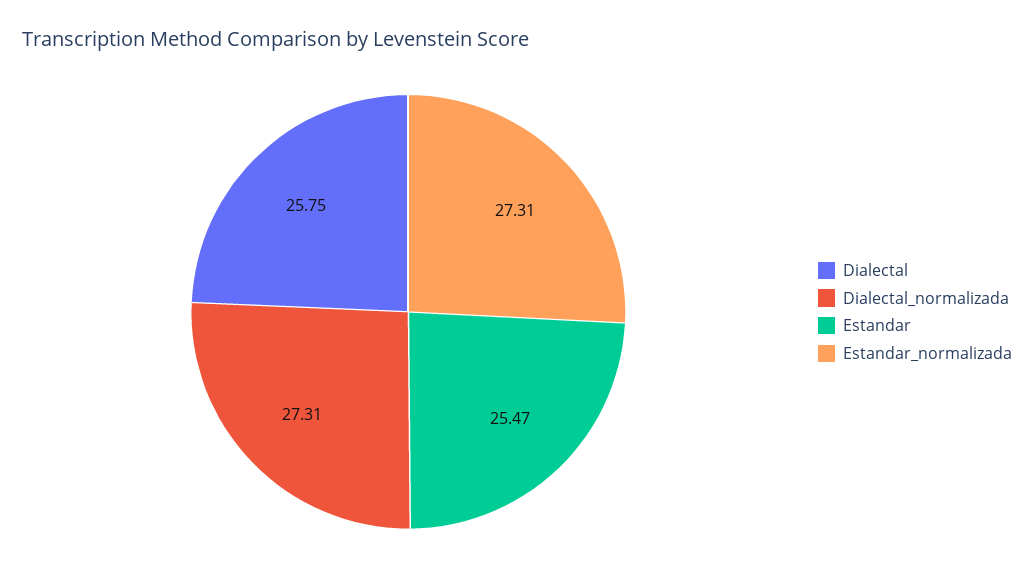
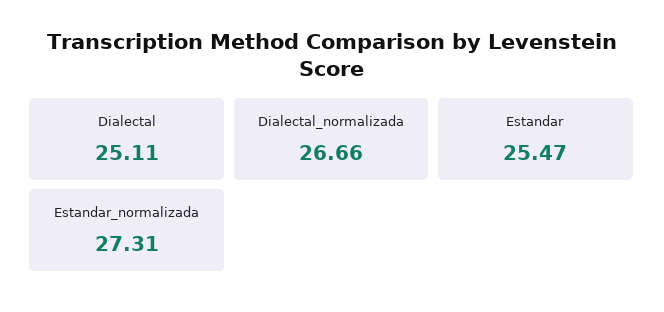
Dialectal: 25.75 -> 25.11
Dialectal_normalizada: 27.31 -> 26.66

